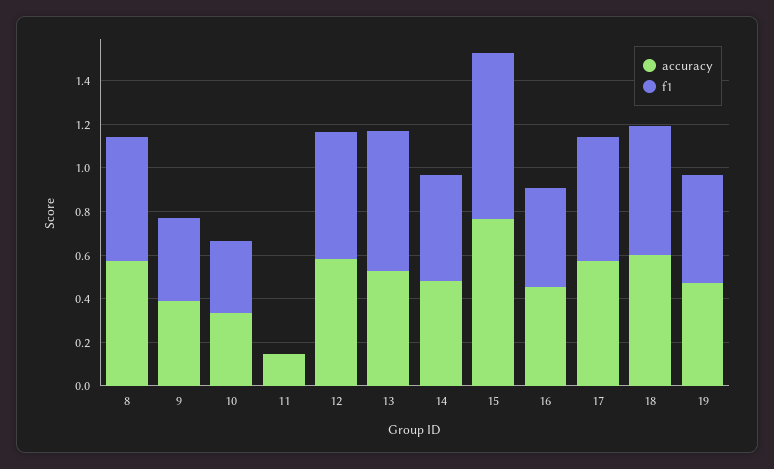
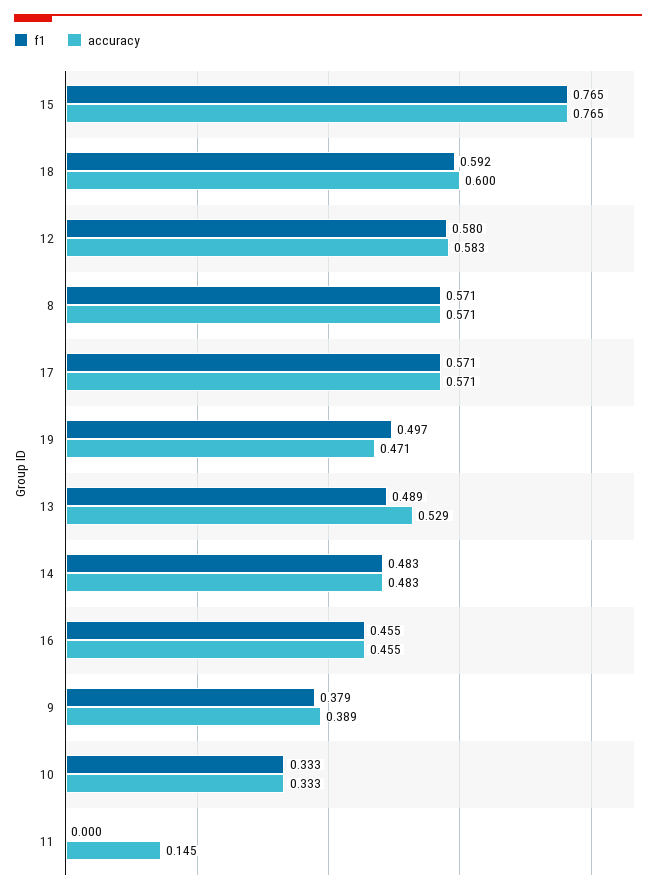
f1, 13: 0.65 -> 0.489

